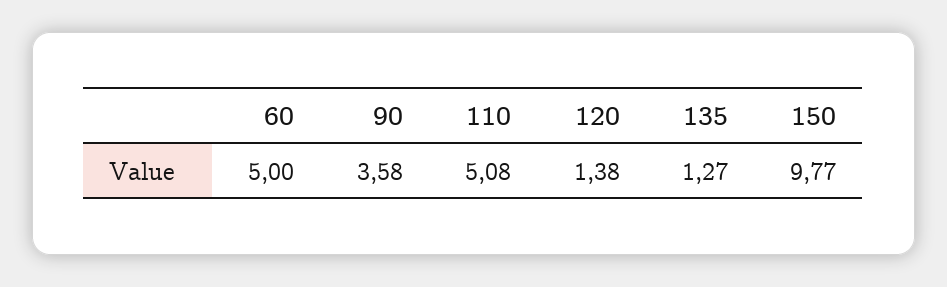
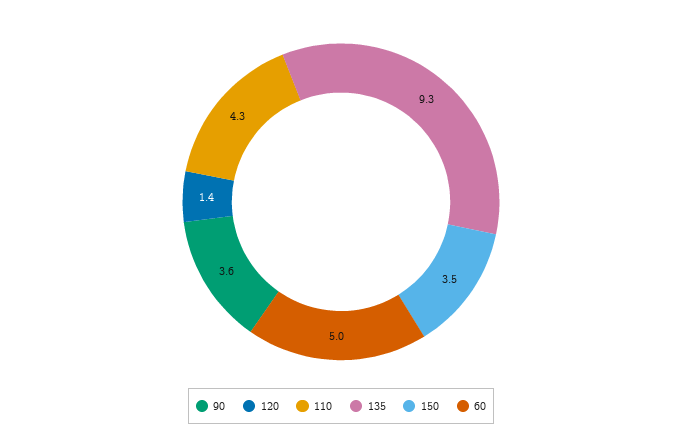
110: 5.08 -> 4.3
135: 1.27 -> 9.3
150: 9.77 -> 3.5

